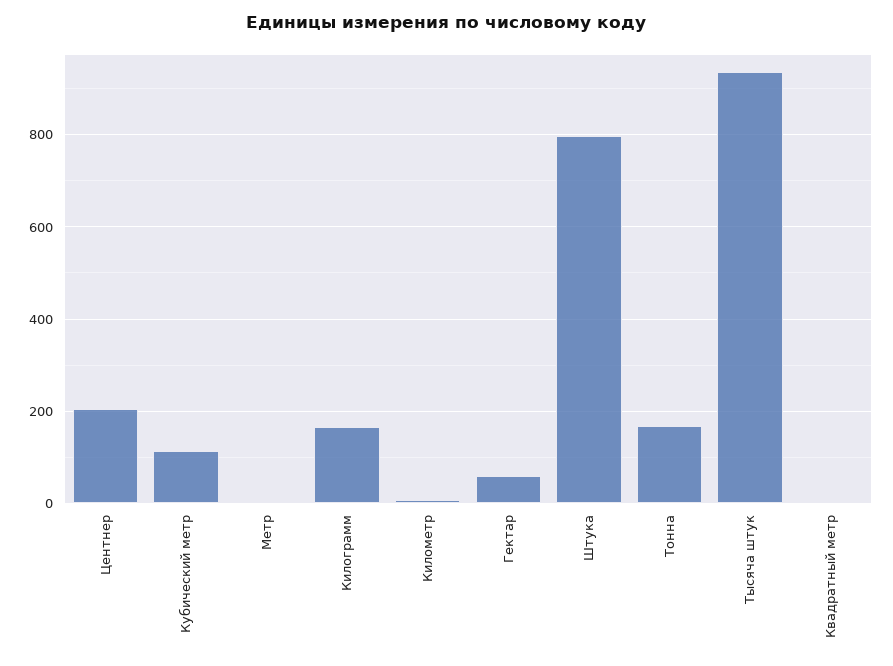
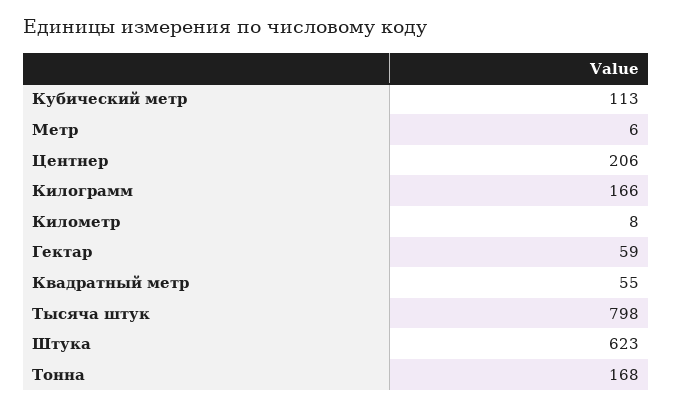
Штука: 800 -> 623
Тысяча штук: 940 -> 798
Квадратный метр: 0 -> 55

